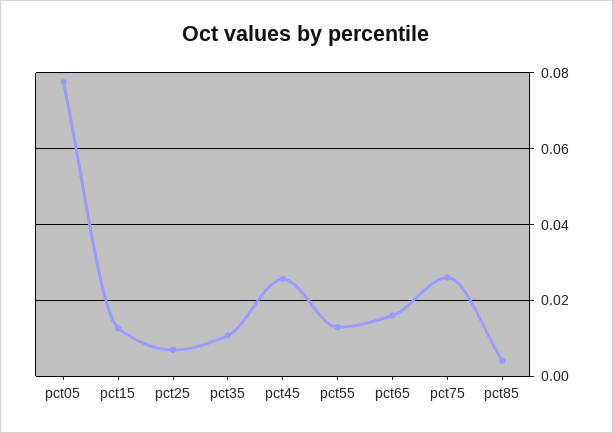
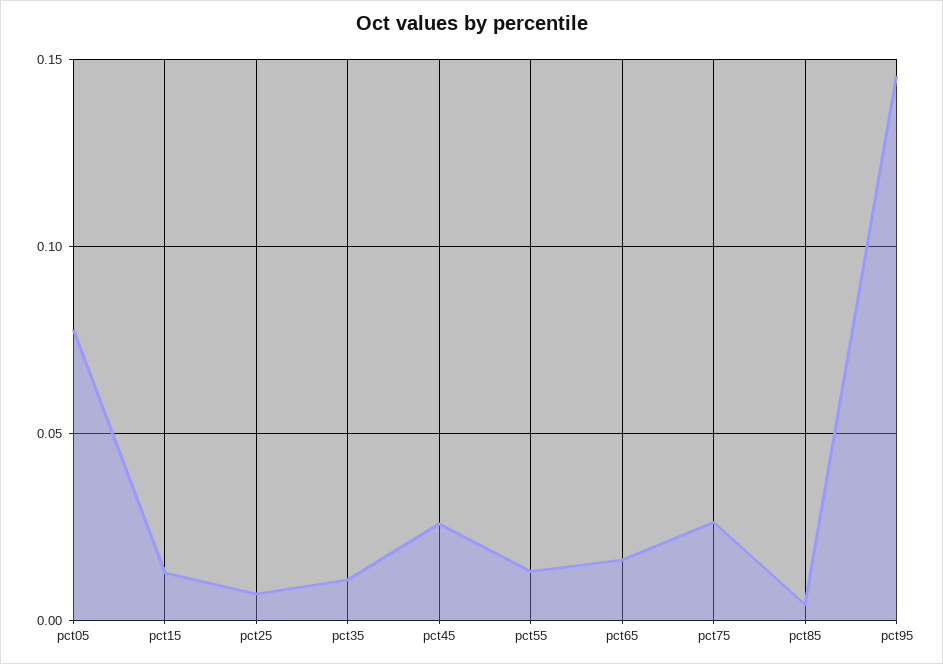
pct95: none -> 0.145

